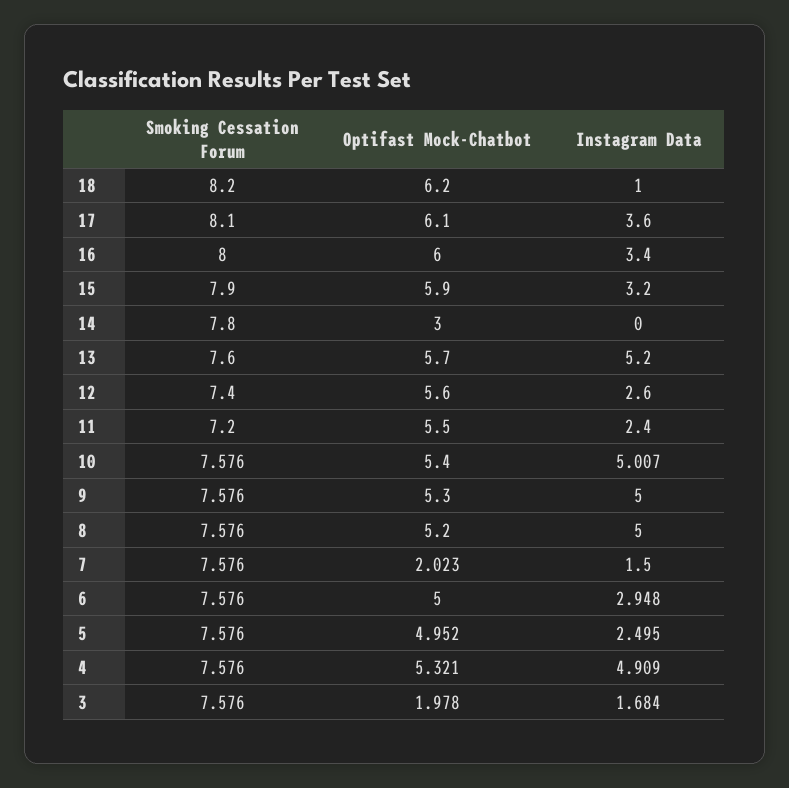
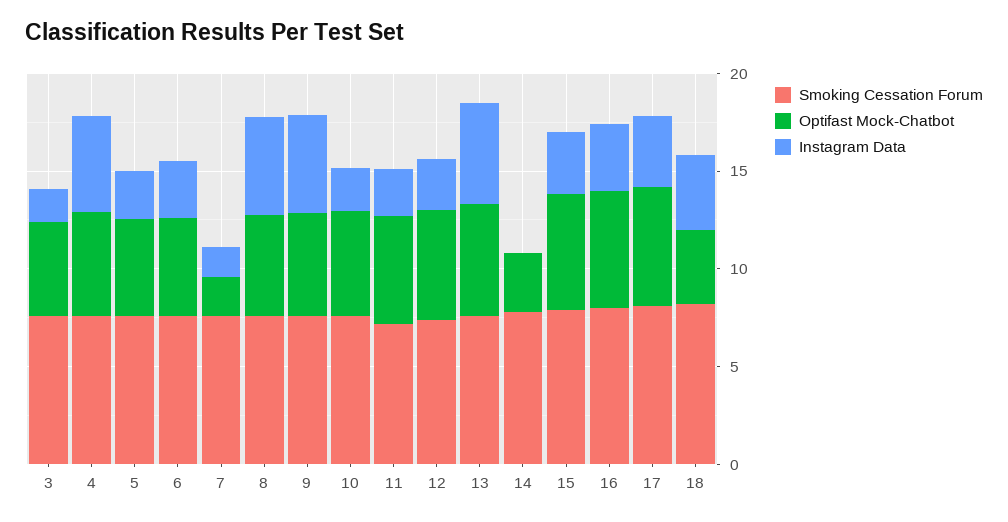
Optifast Mock-Chatbot, 18: 6.2 -> 4
Instagram Data, 18: 1 -> 4
Instagram Data, 10: 5.007 -> 2
Optifast Mock-Chatbot, 3: 1.978 -> 5

